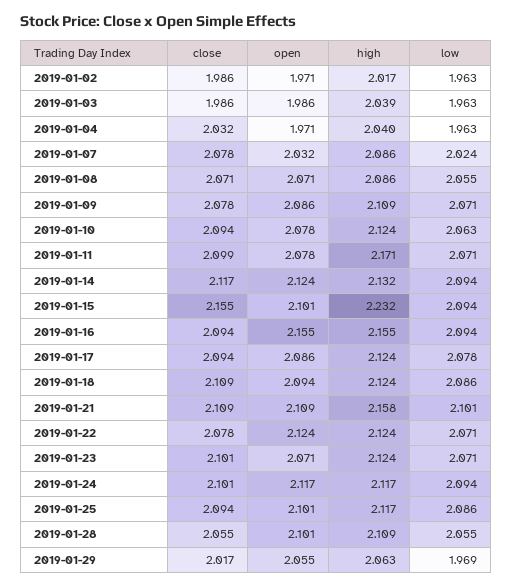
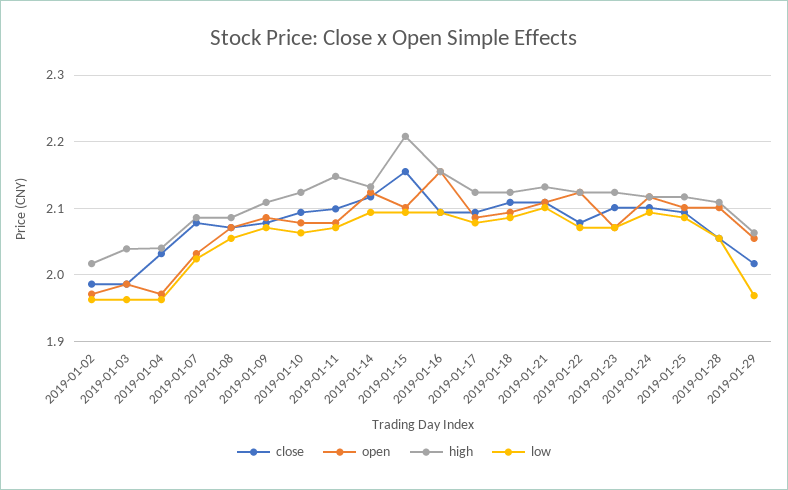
high, 2019-01-11: 2.171 -> 2.15
high, 2019-01-15: 2.232 -> 2.21
high, 2019-01-21: 2.158 -> 2.13

